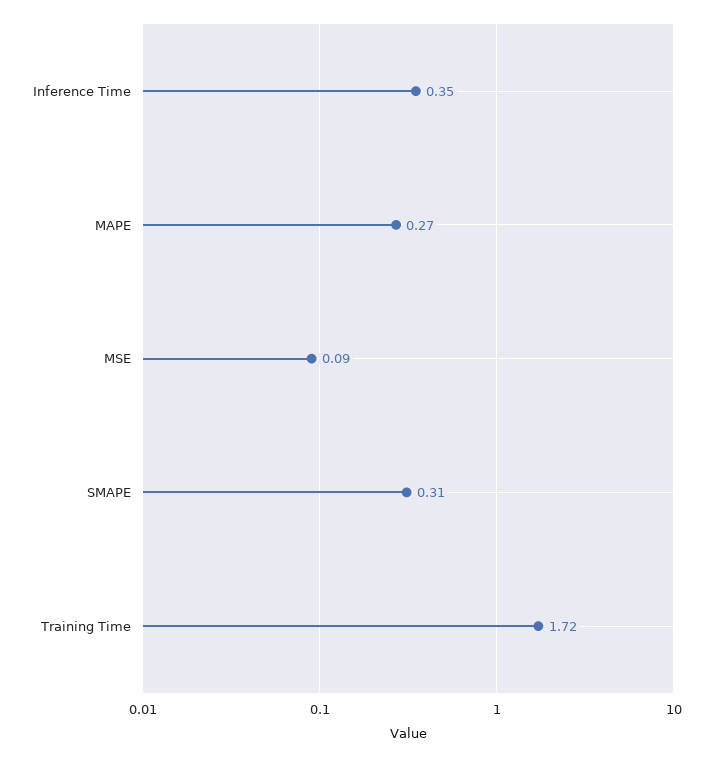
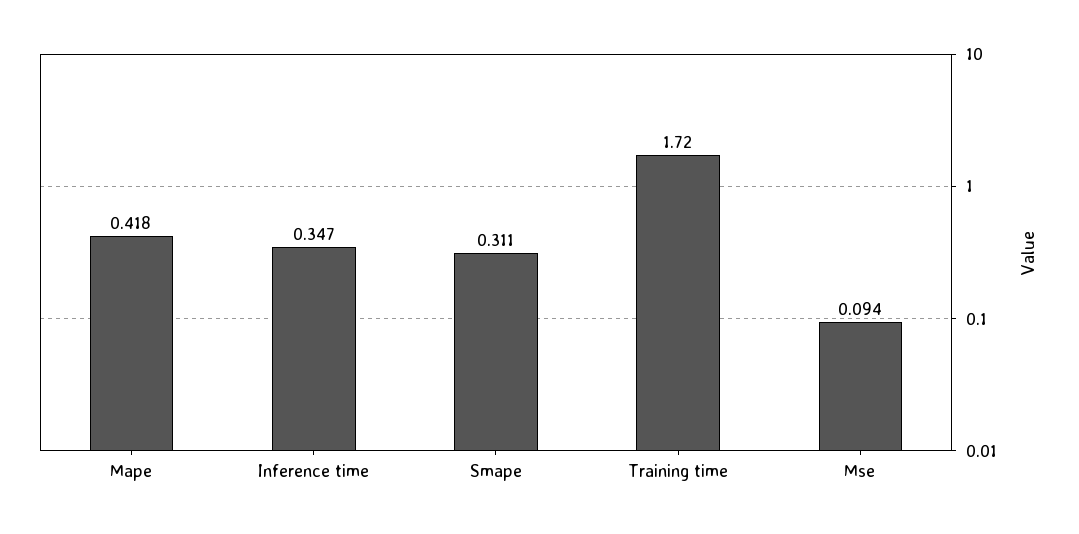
MAPE: 0.27 -> 0.418

